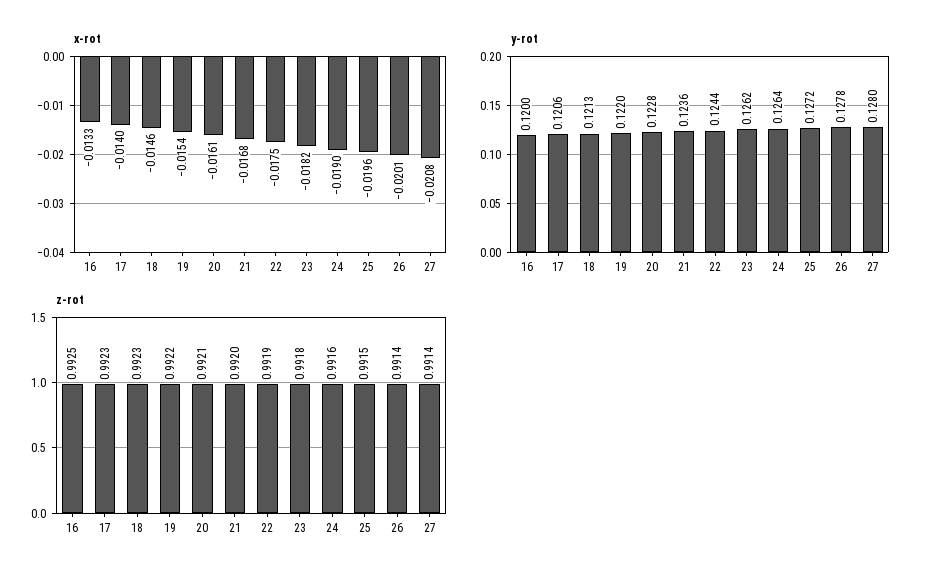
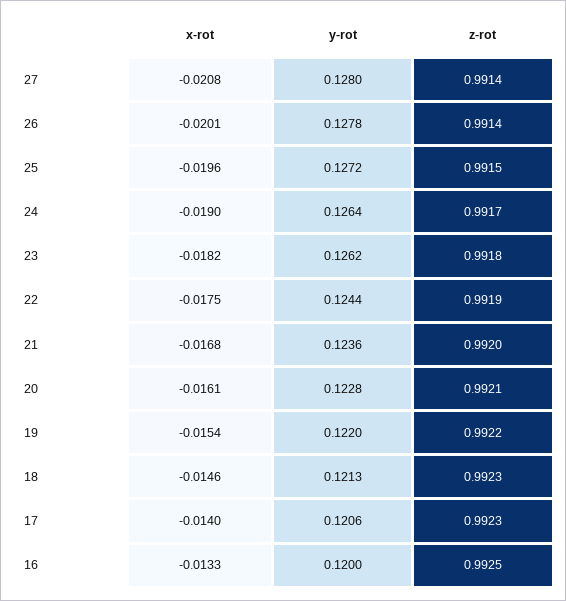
z-rot, 24: 0.9916 -> 0.9917

